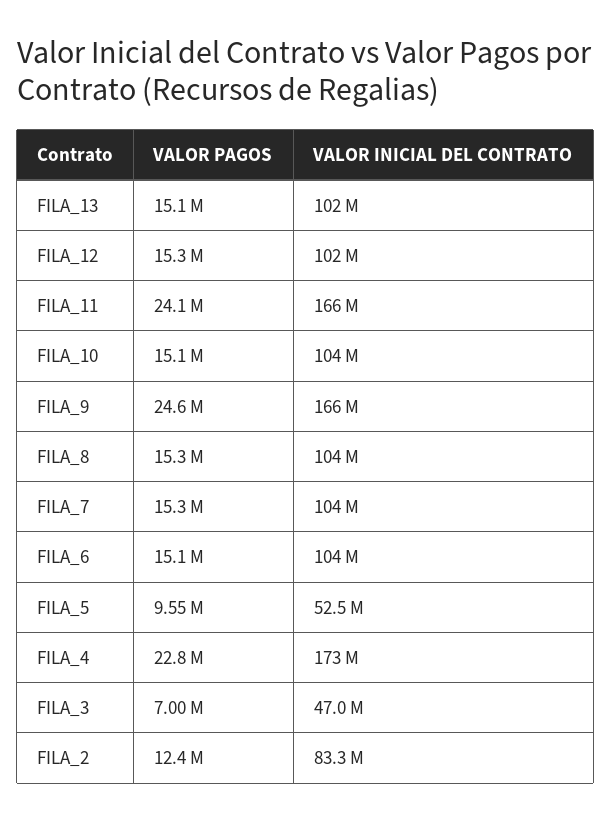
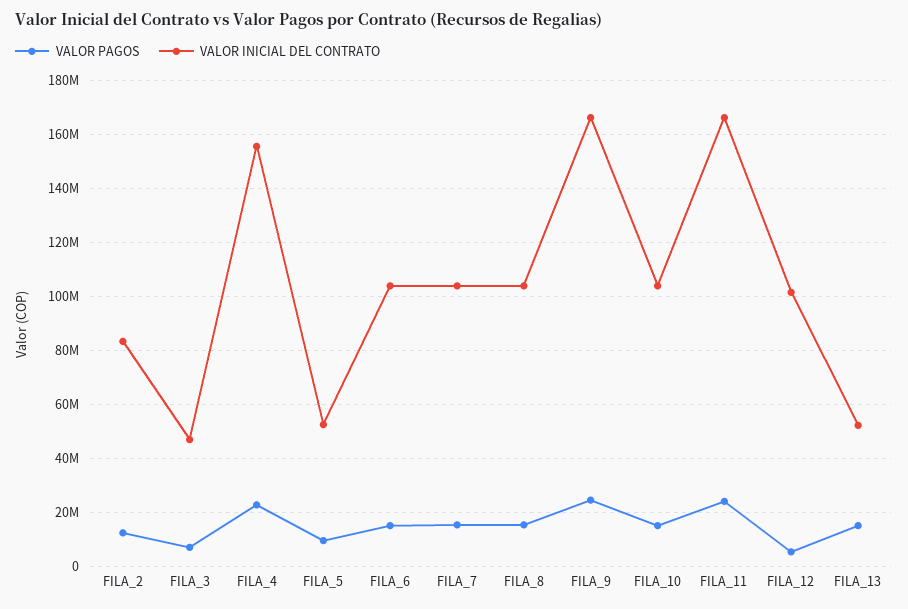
VALOR INICIAL DEL CONTRATO, FILA_13: 102000000 -> 52500000
VALOR PAGOS, FILA_12: 15300000 -> 5000000
VALOR INICIAL DEL CONTRATO, FILA_4: 173000000 -> 155000000

